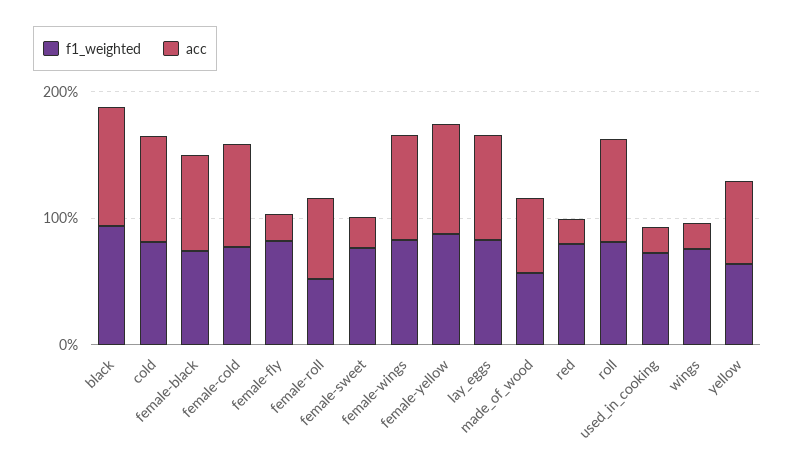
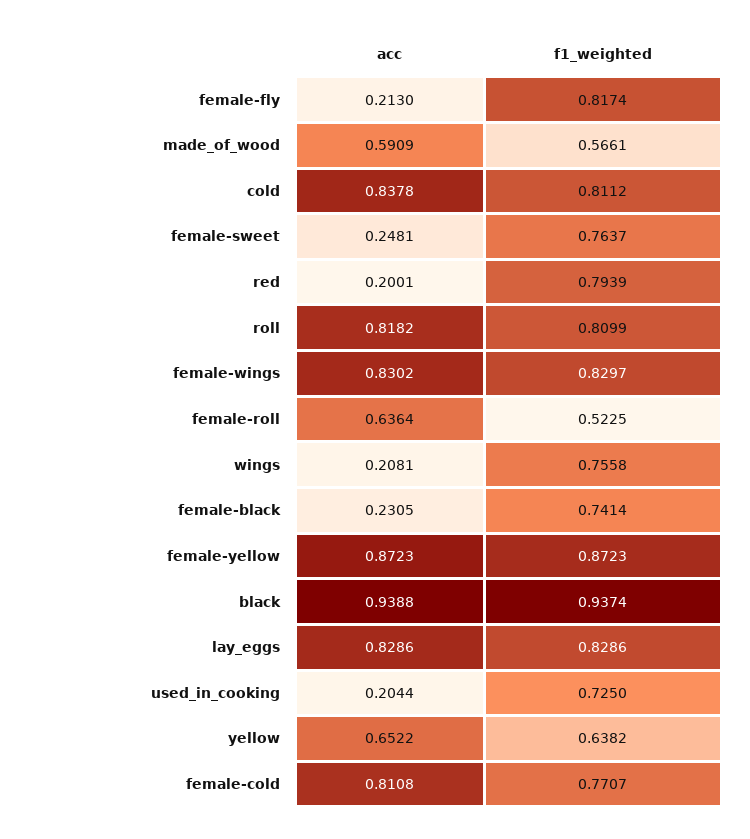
acc, female-black: 0.8 -> 0.2305

